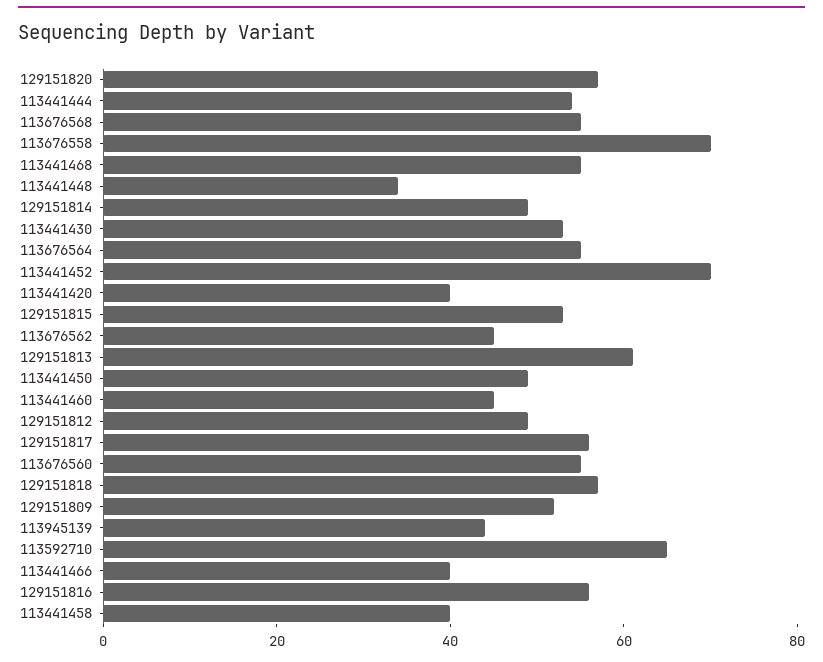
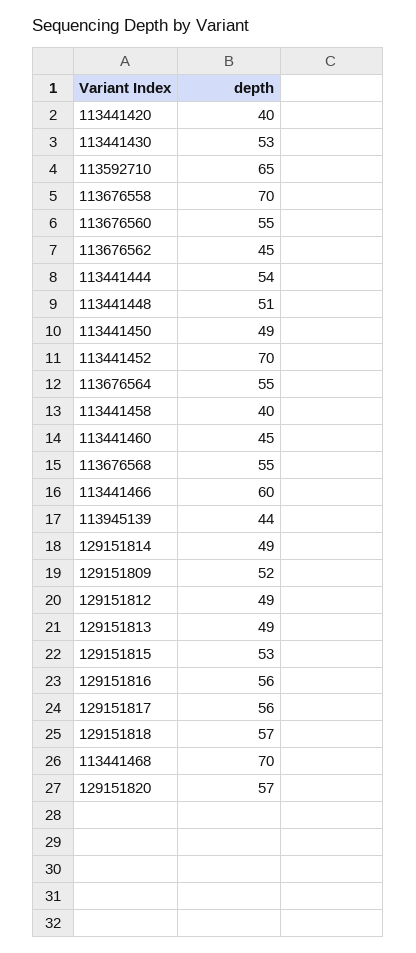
113441468: 55 -> 70
113441448: 35 -> 51
129151813: 60 -> 49
113441466: 40 -> 60

